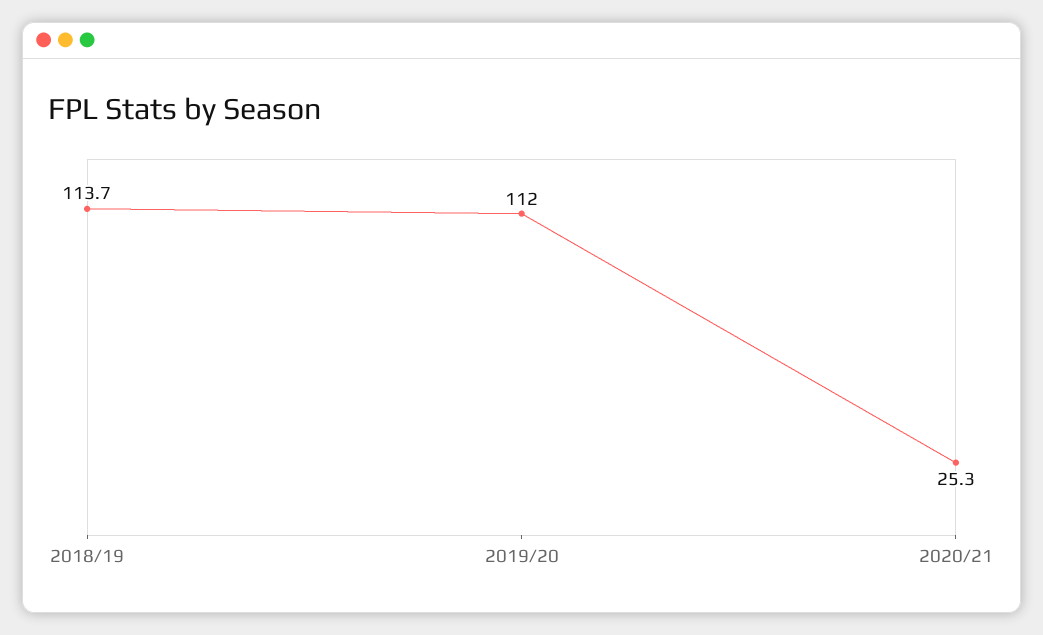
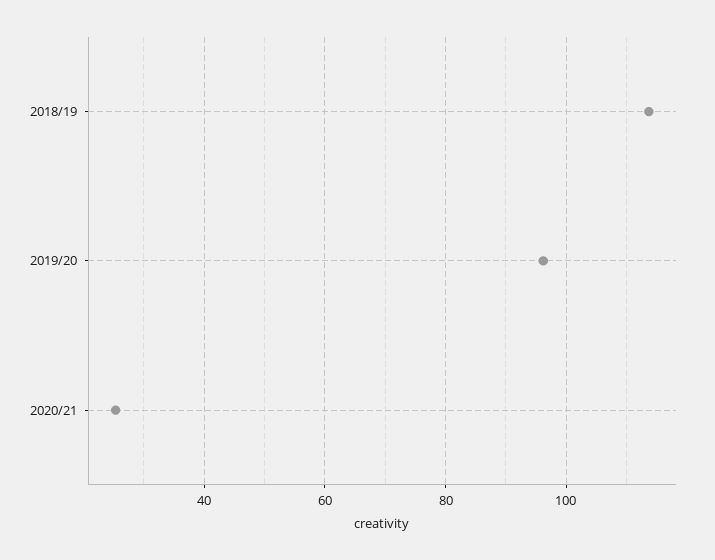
2019/20: 112 -> 96

